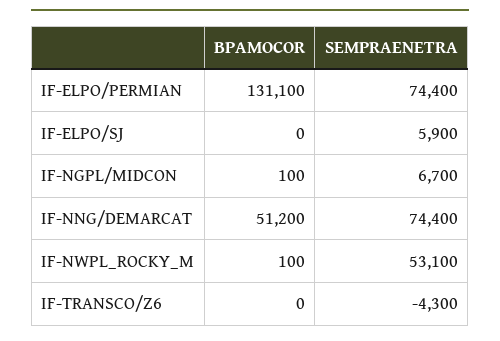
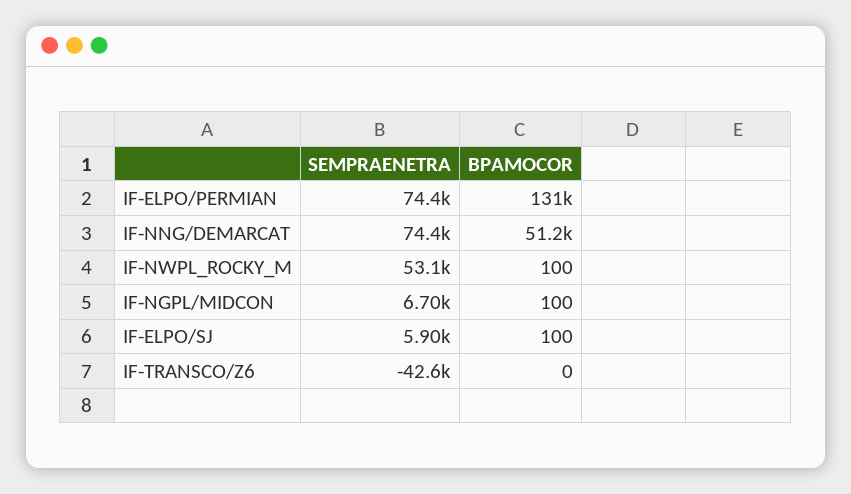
BPAMOCOR, IF-ELPO/SJ: 0 -> 100
SEMPRAENETRA, IF-TRANSCO/Z6: -4300 -> -42600

